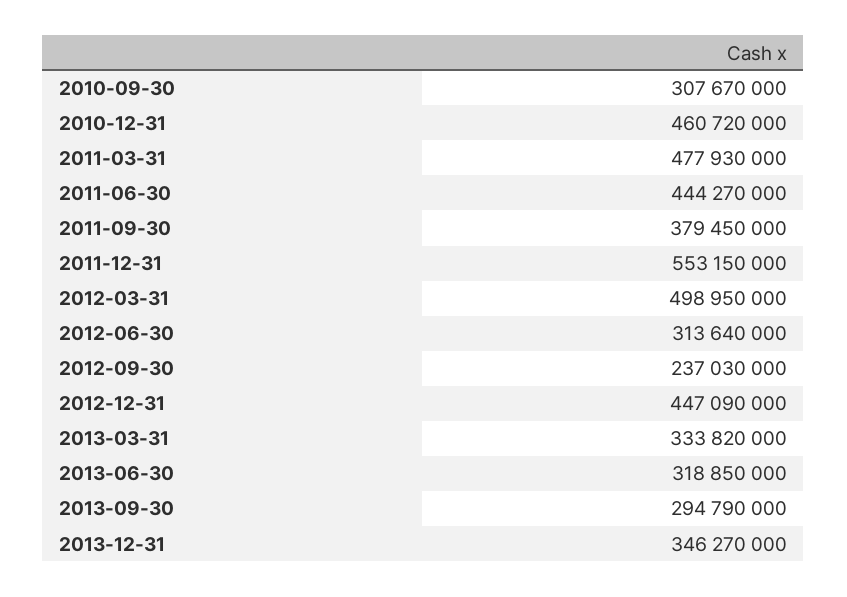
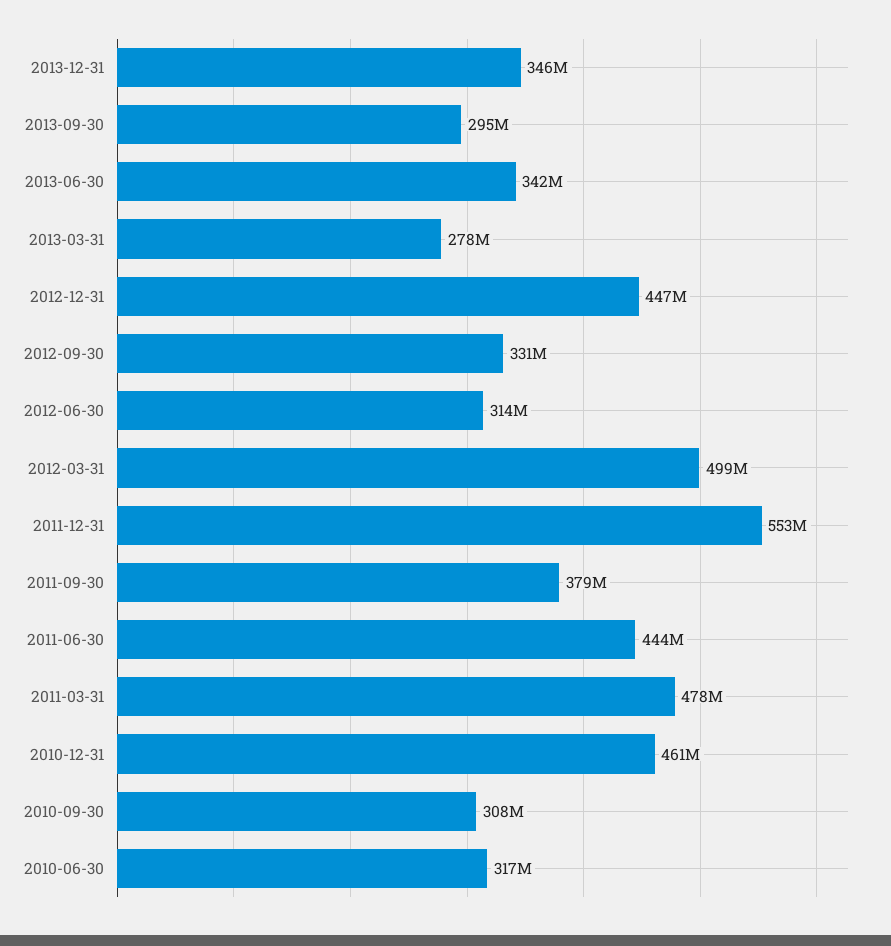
2012-09-30: 237030000 -> 331000000
2013-03-31: 333820000 -> 278000000
2013-06-30: 318850000 -> 342000000
2010-06-30: none -> 317000000

